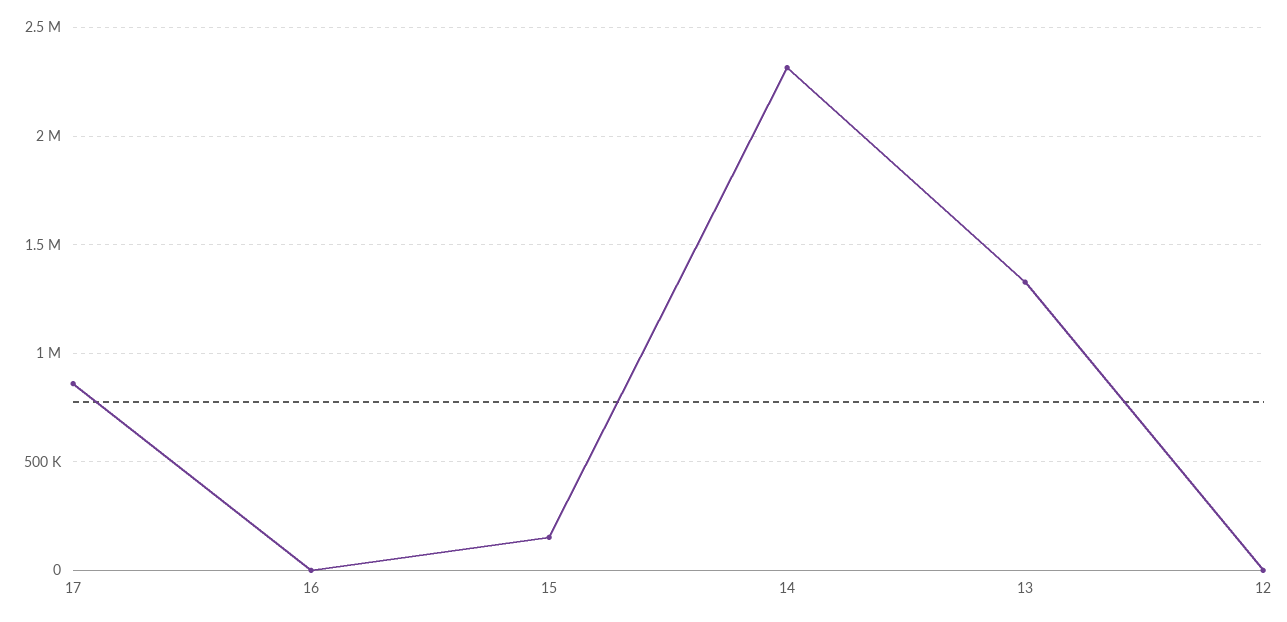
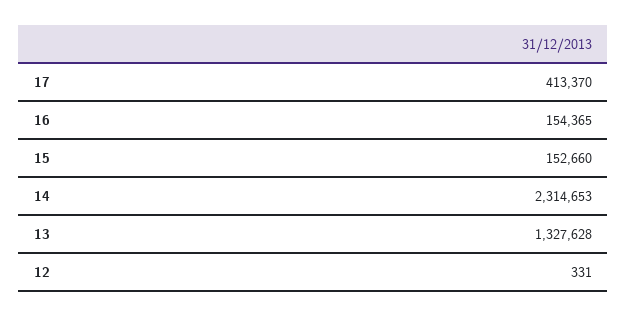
17: 850000 -> 413370
16: 0 -> 154365

